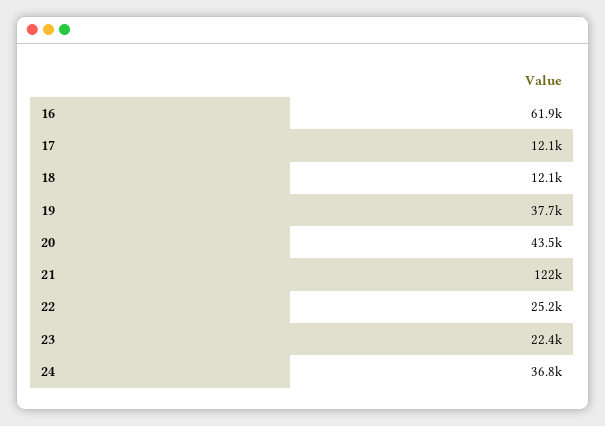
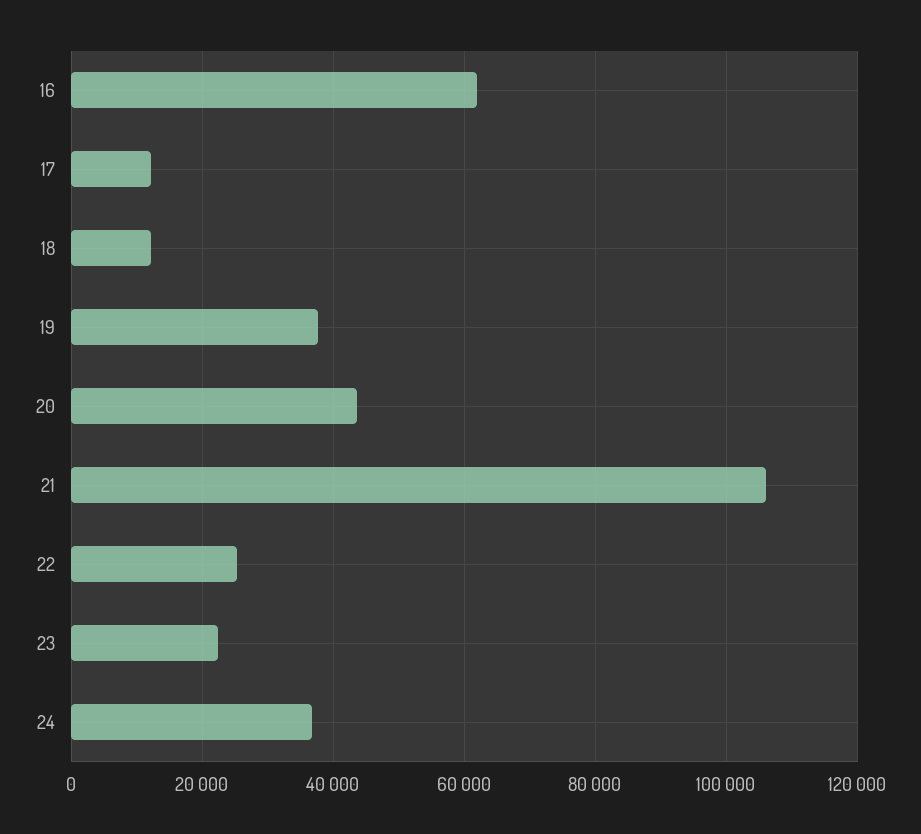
21: 122000 -> 106000

